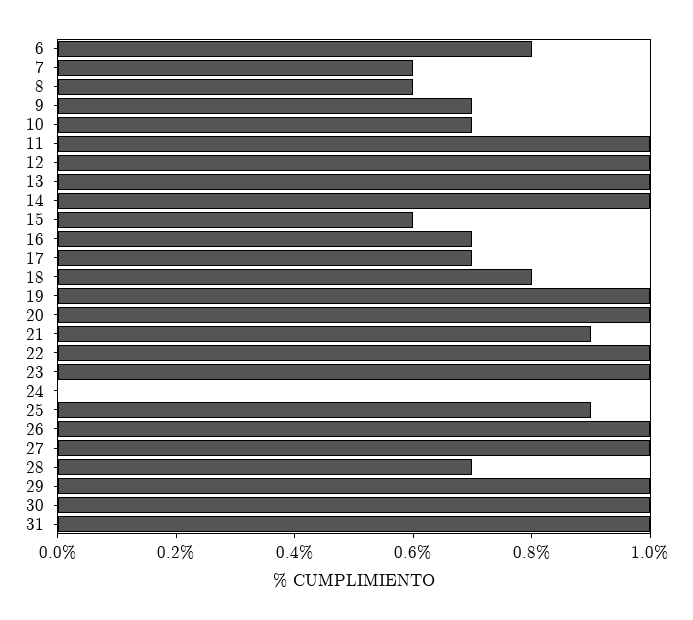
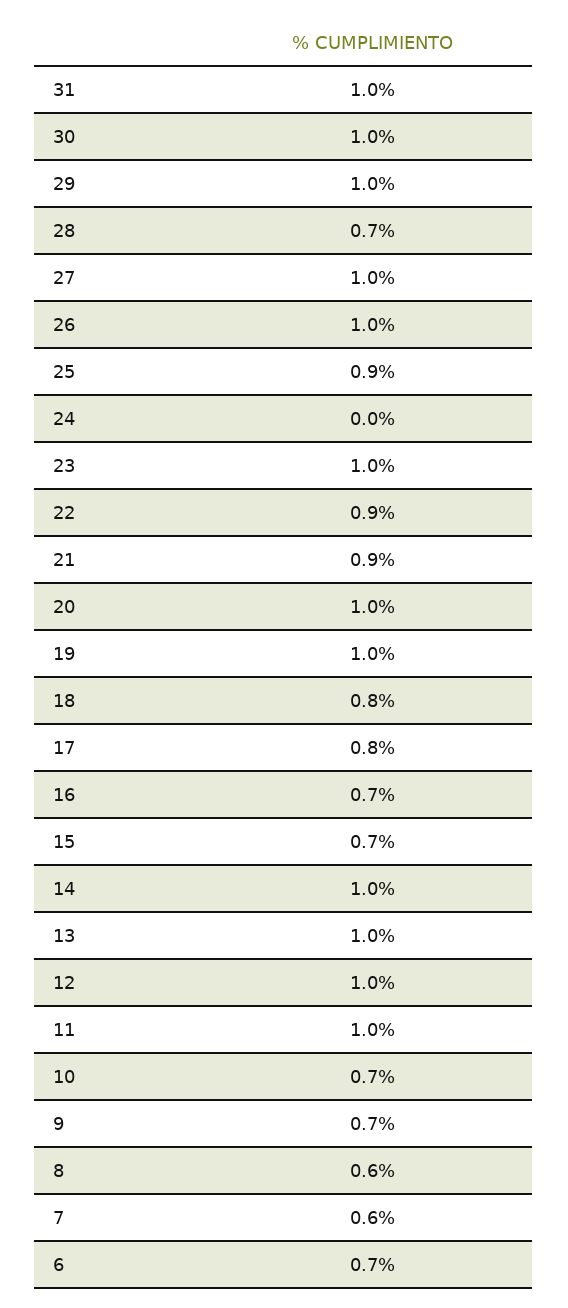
6: 0.8 -> 0.7
15: 0.6 -> 0.7
17: 0.7 -> 0.8
22: 1 -> 0.9

